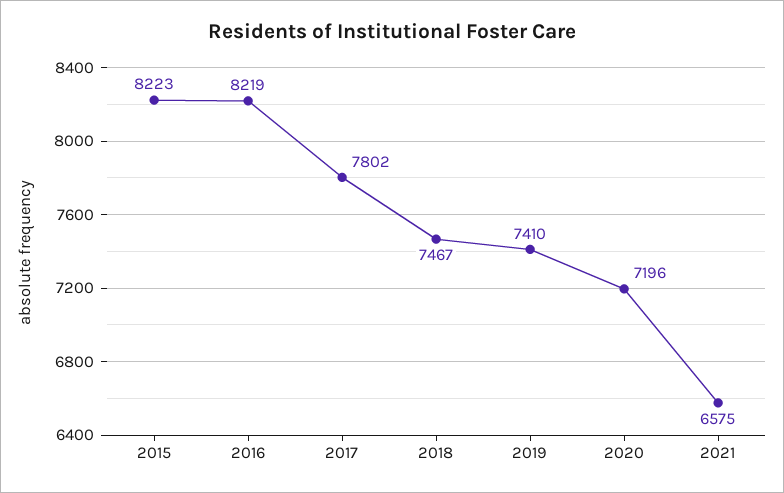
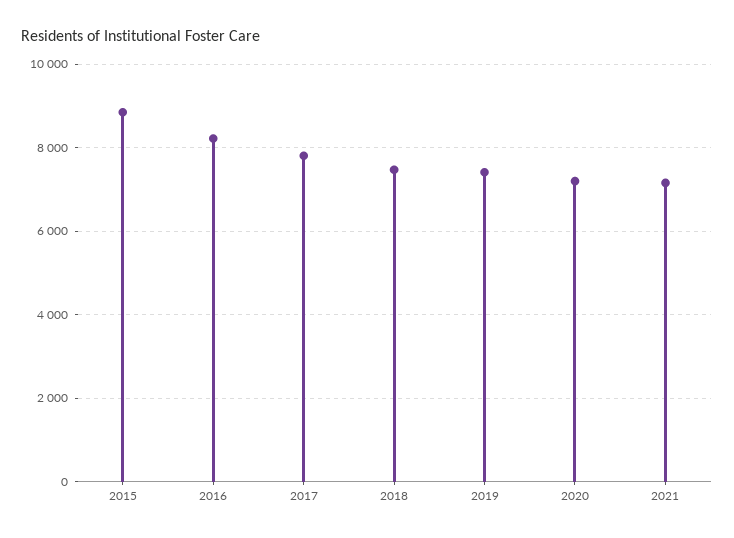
2015: 8223 -> 8800
2021: 6575 -> 7200

